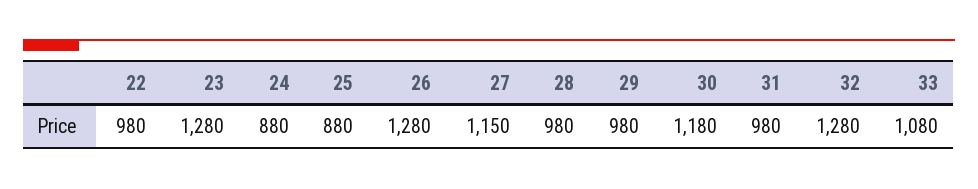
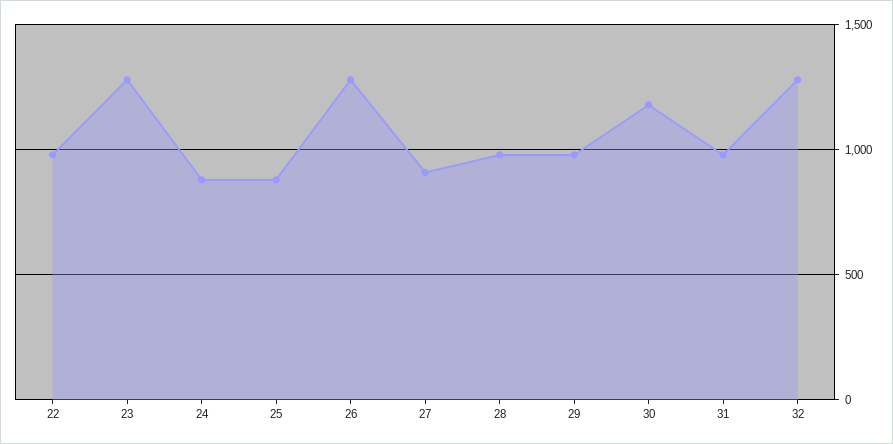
27: 1150 -> 900
33: 1080 -> none

